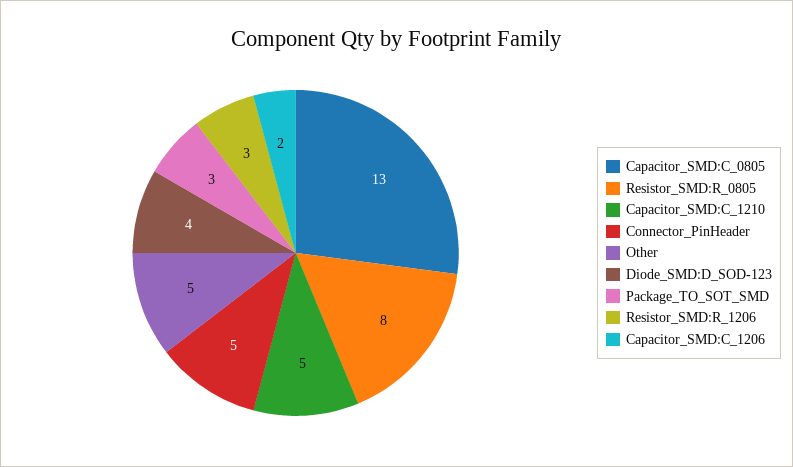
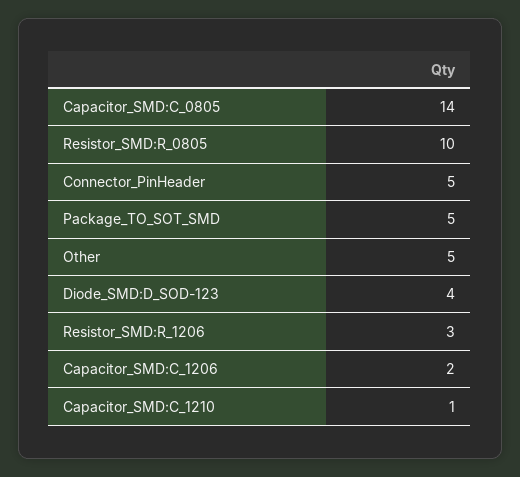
Capacitor_SMD:C_0805: 13 -> 14
Resistor_SMD:R_0805: 8 -> 10
Capacitor_SMD:C_1210: 5 -> 1
Package_TO_SOT_SMD: 3 -> 5

